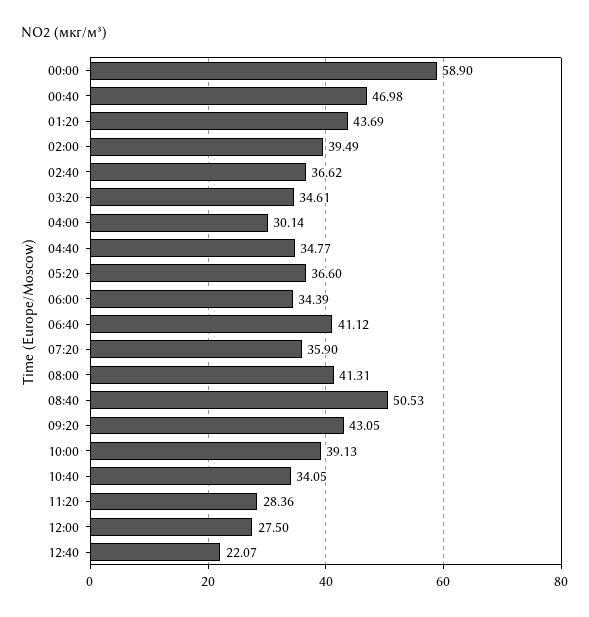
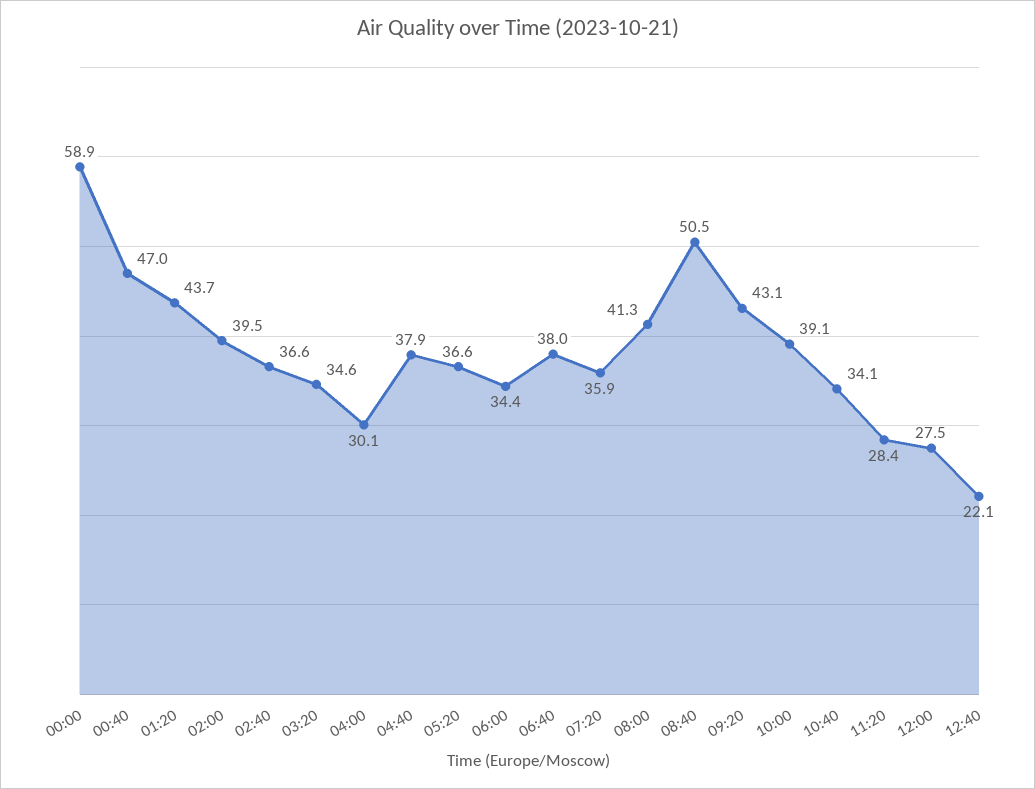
04:40: 34.77 -> 37.9
06:40: 41.12 -> 38

